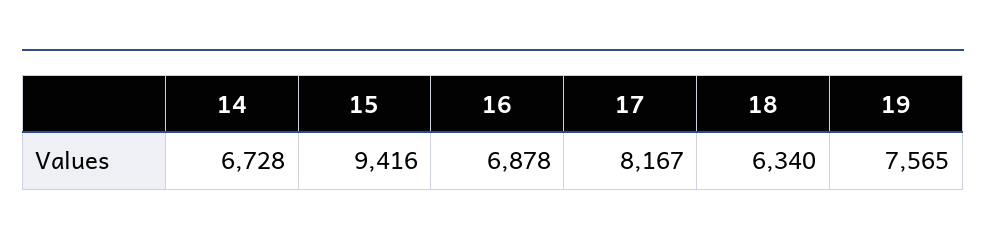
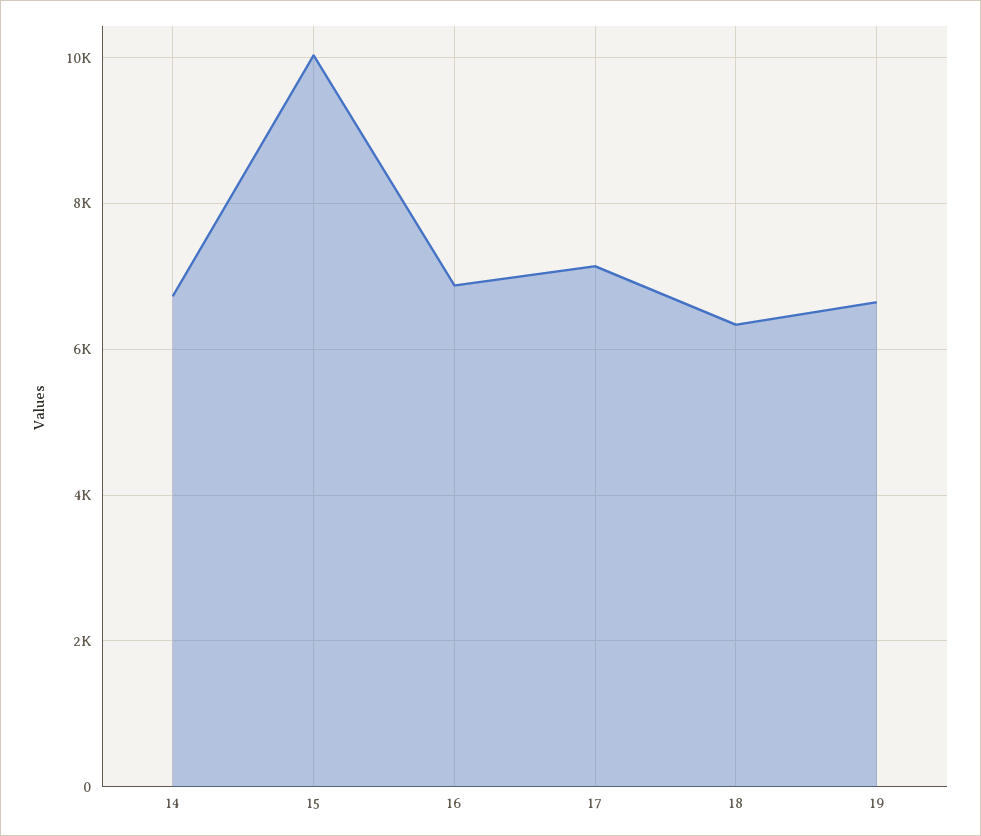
15: 9416 -> 10000
17: 8167 -> 7200
19: 7565 -> 6600

